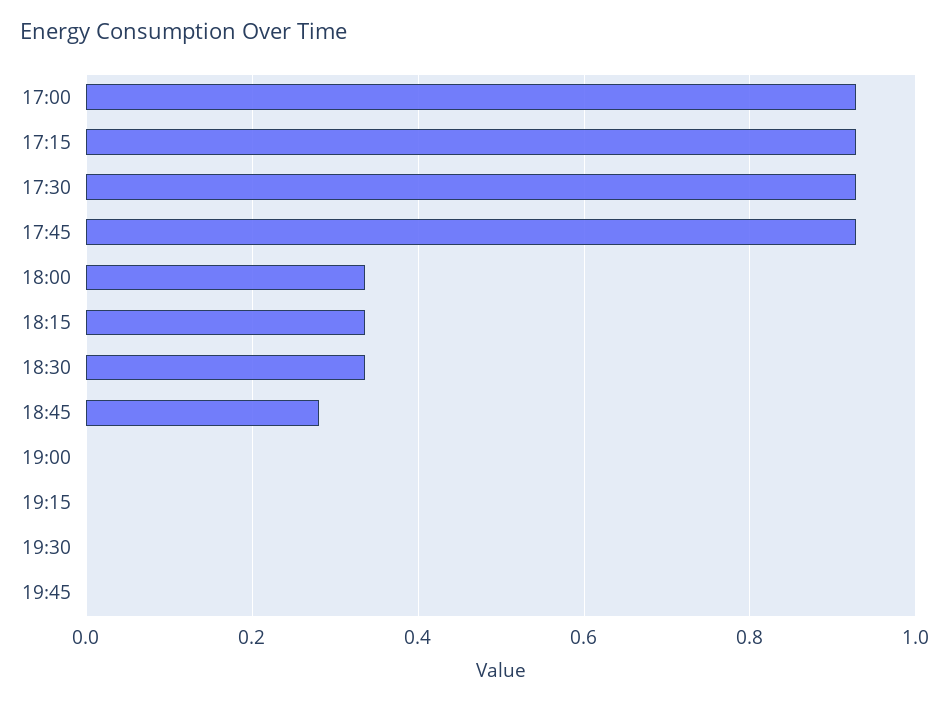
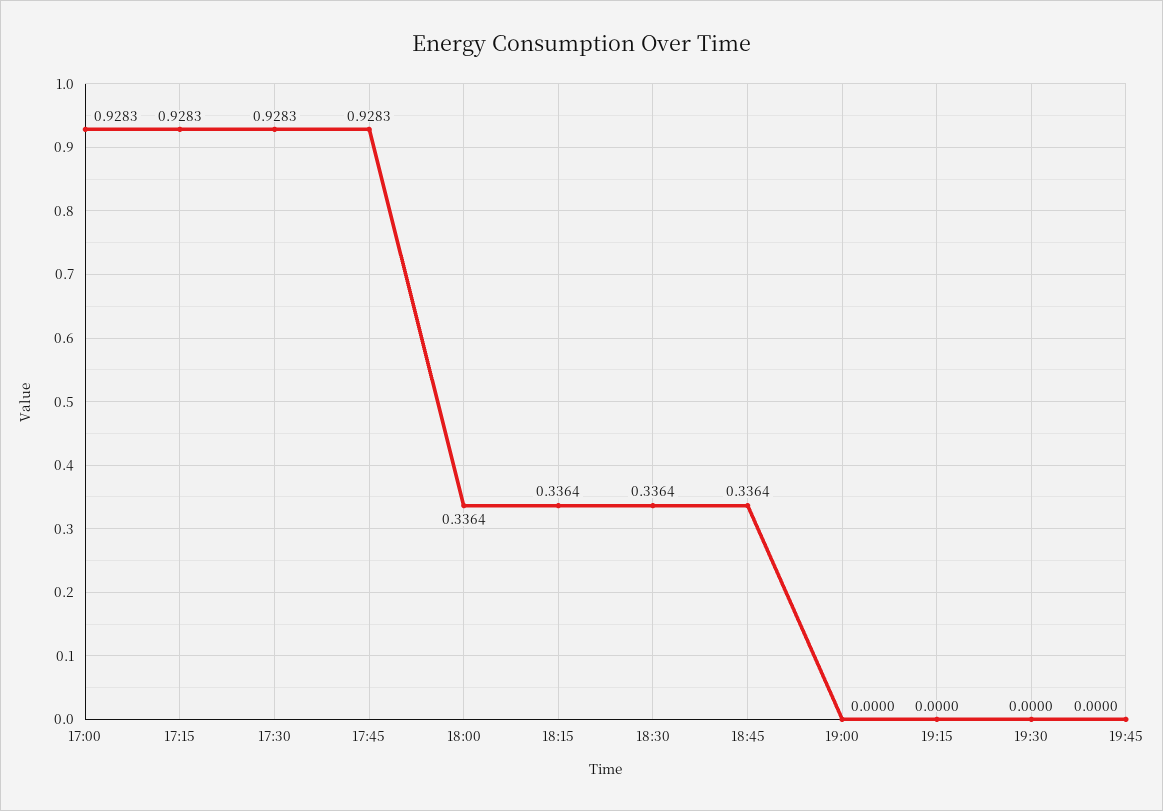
18:45: 0.28 -> 0.3364

